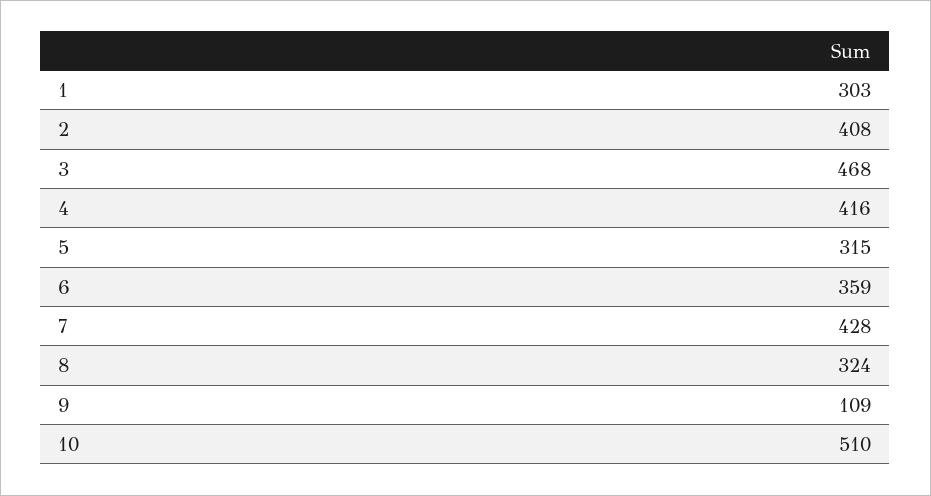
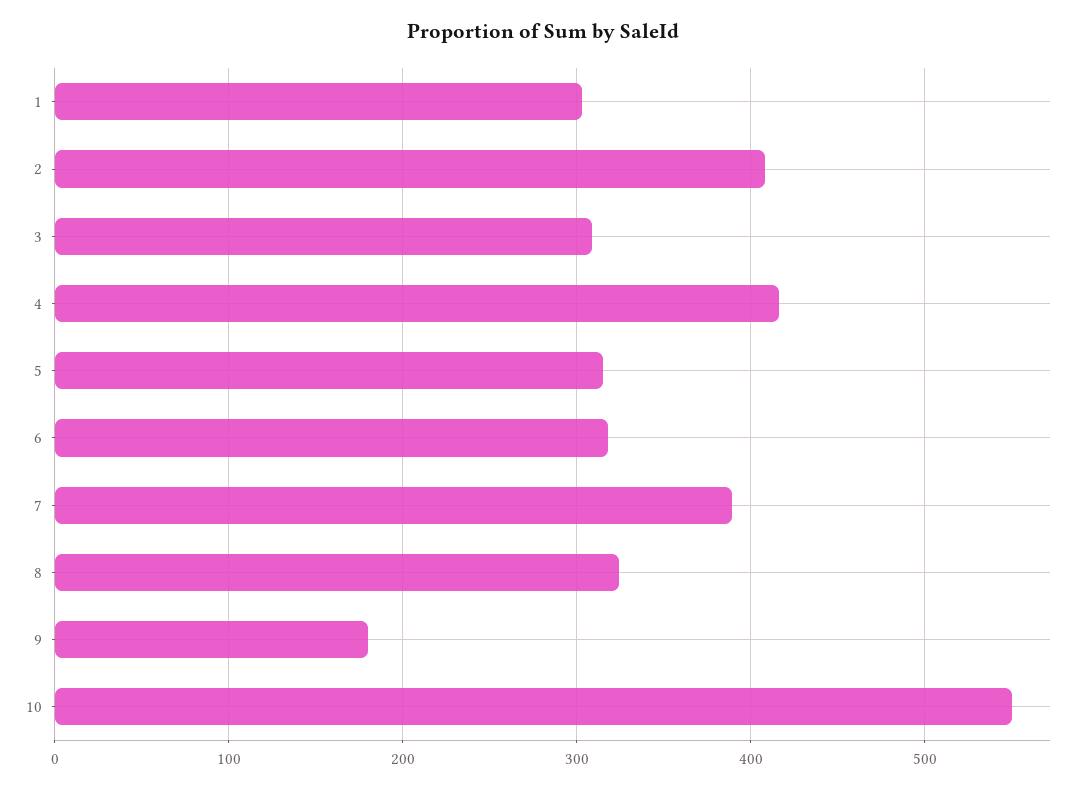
3: 468 -> 310
6: 359 -> 320
7: 428 -> 390
9: 109 -> 180
10: 510 -> 550

